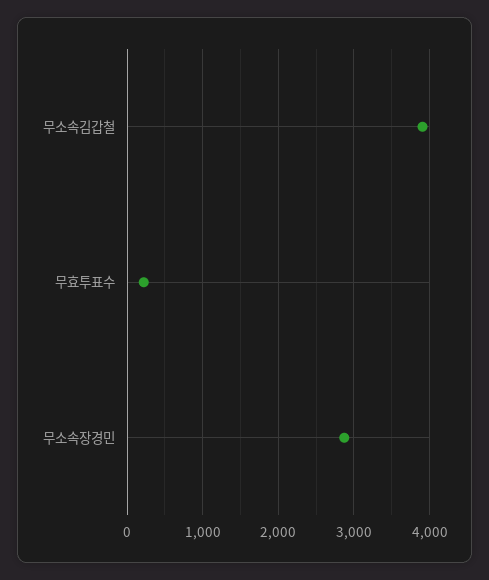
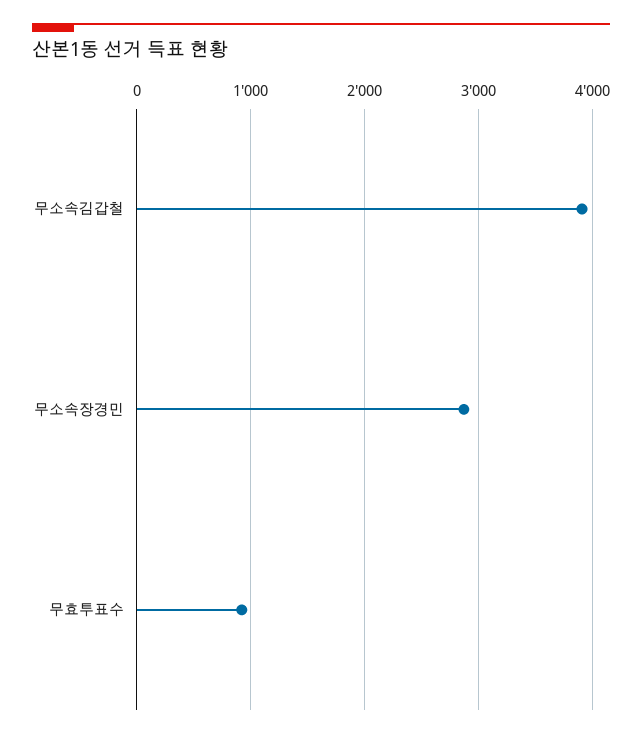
무효투표수: 200 -> 900

